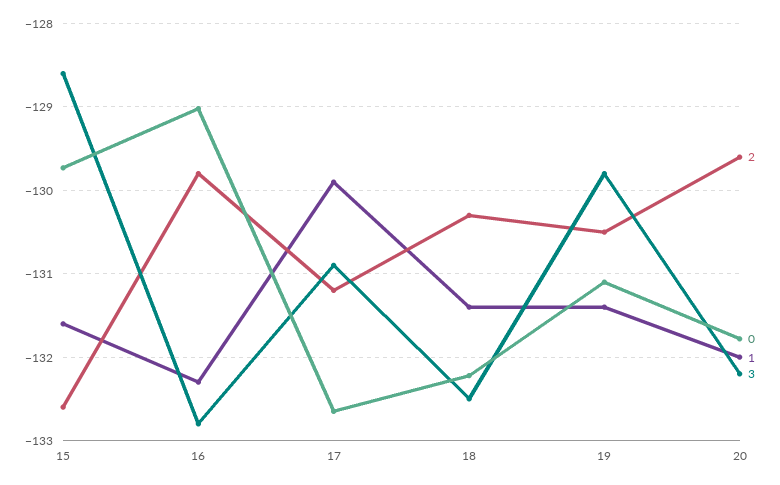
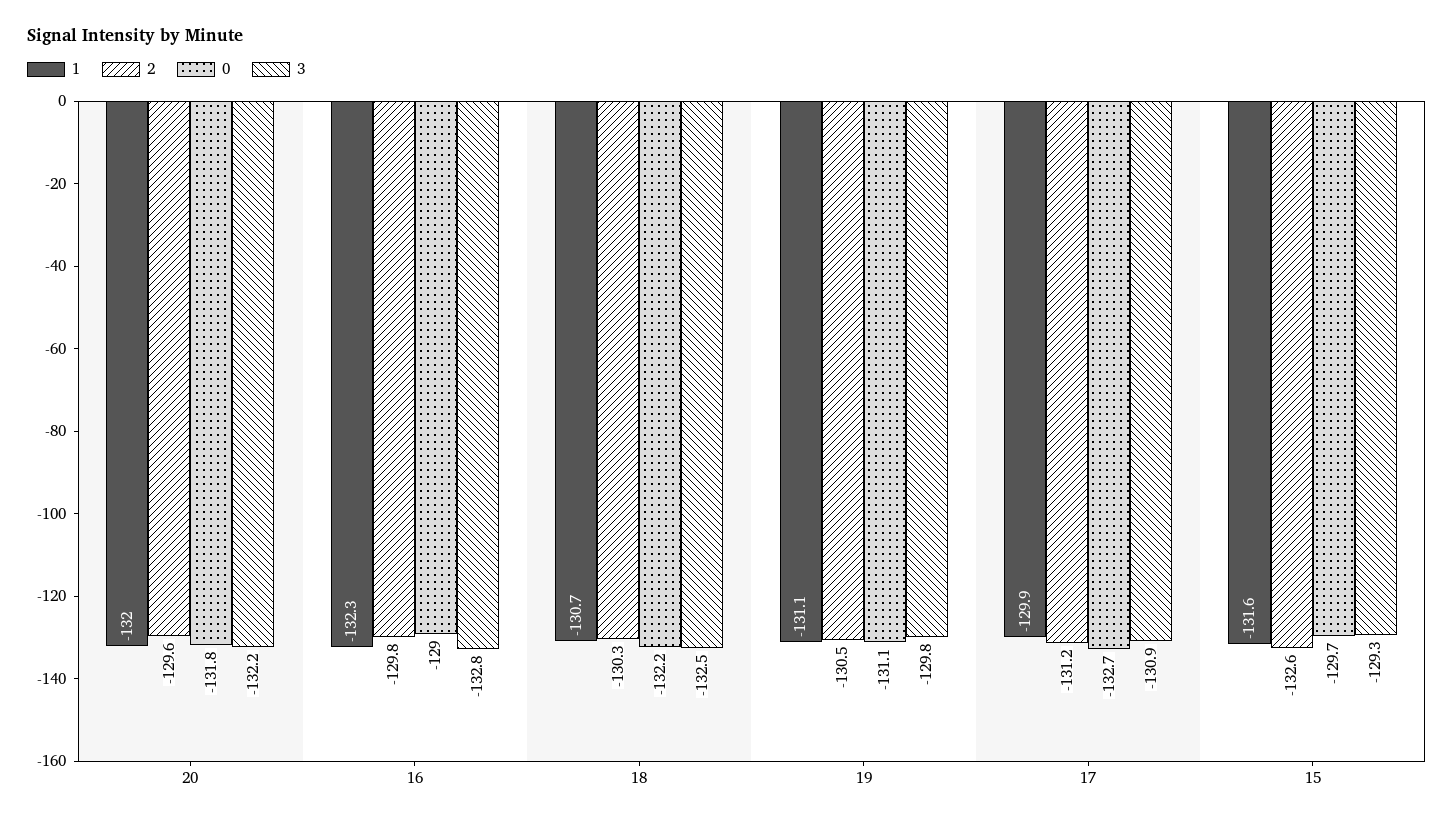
3, 15: -128.6 -> -129.3
1, 18: -131.4 -> -130.7
1, 19: -131.4 -> -131.1

